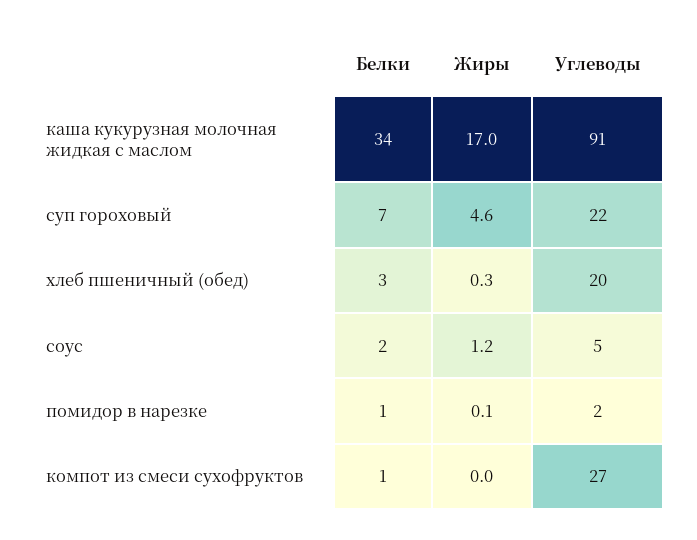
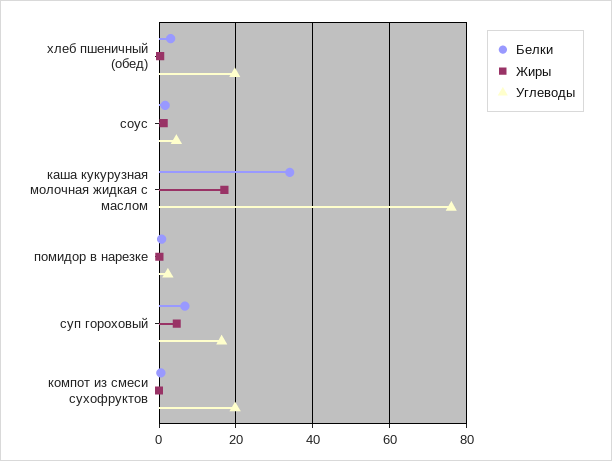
Углеводы, каша кукурузная молочная жидкая с маслом: 91 -> 76
Углеводы, суп гороховый: 22 -> 16
Углеводы, компот из смеси сухофруктов: 27 -> 20

